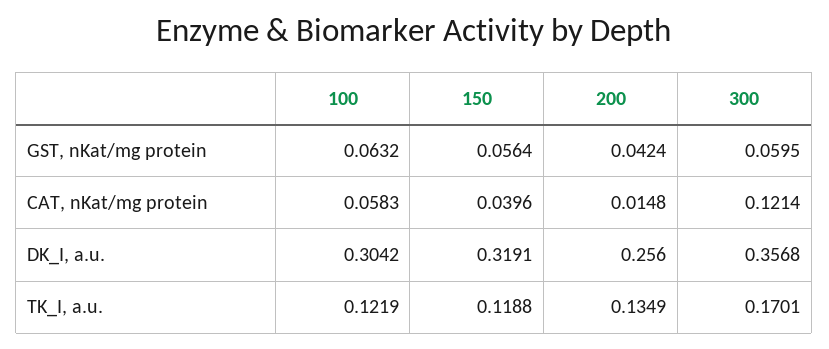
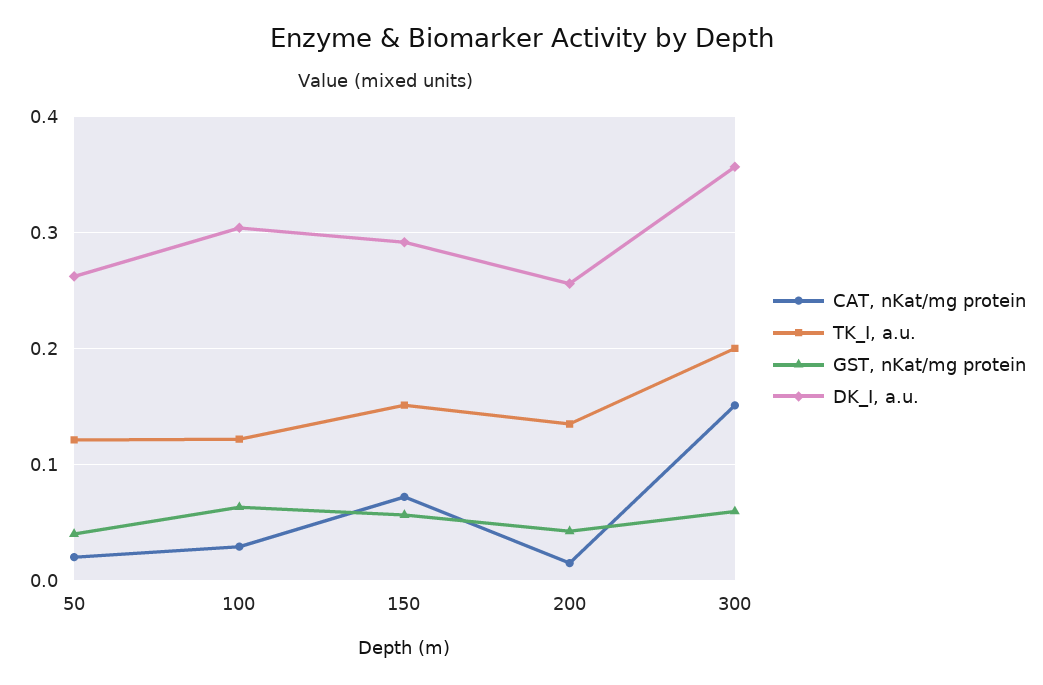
CAT, nKat/mg protein, 100: 0.0583 -> 0.03
CAT, nKat/mg protein, 150: 0.0396 -> 0.07
CAT, nKat/mg protein, 300: 0.1214 -> 0.15
DK_I, a.u., 150: 0.3191 -> 0.29
TK_I, a.u., 150: 0.1188 -> 0.15
TK_I, a.u., 300: 0.1701 -> 0.2
CAT, nKat/mg protein, 50: none -> 0.02
TK_I, a.u., 50: none -> 0.12
GST, nKat/mg protein, 50: none -> 0.04
DK_I, a.u., 50: none -> 0.26

